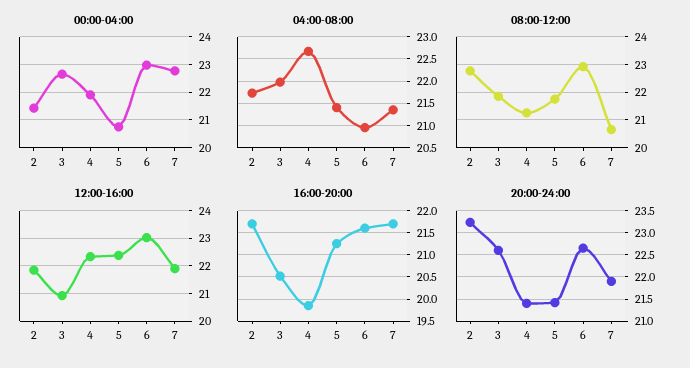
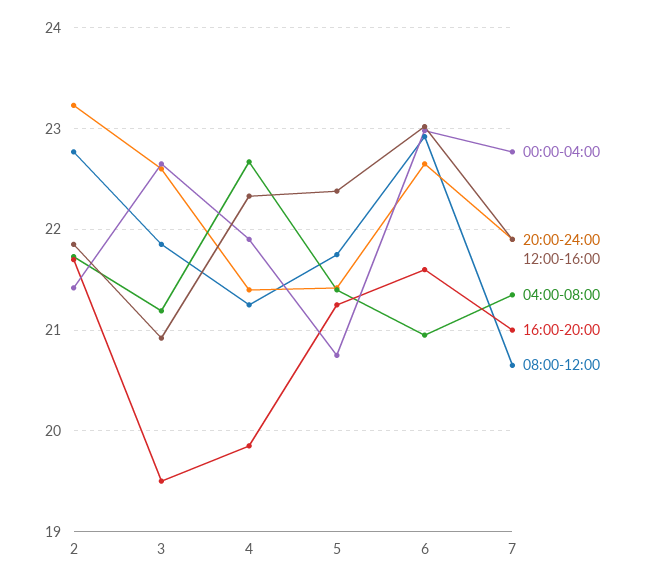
04:00-08:00, 3: 22 -> 21.2
16:00-20:00, 3: 20.5 -> 19.5
16:00-20:00, 7: 21.75 -> 21

